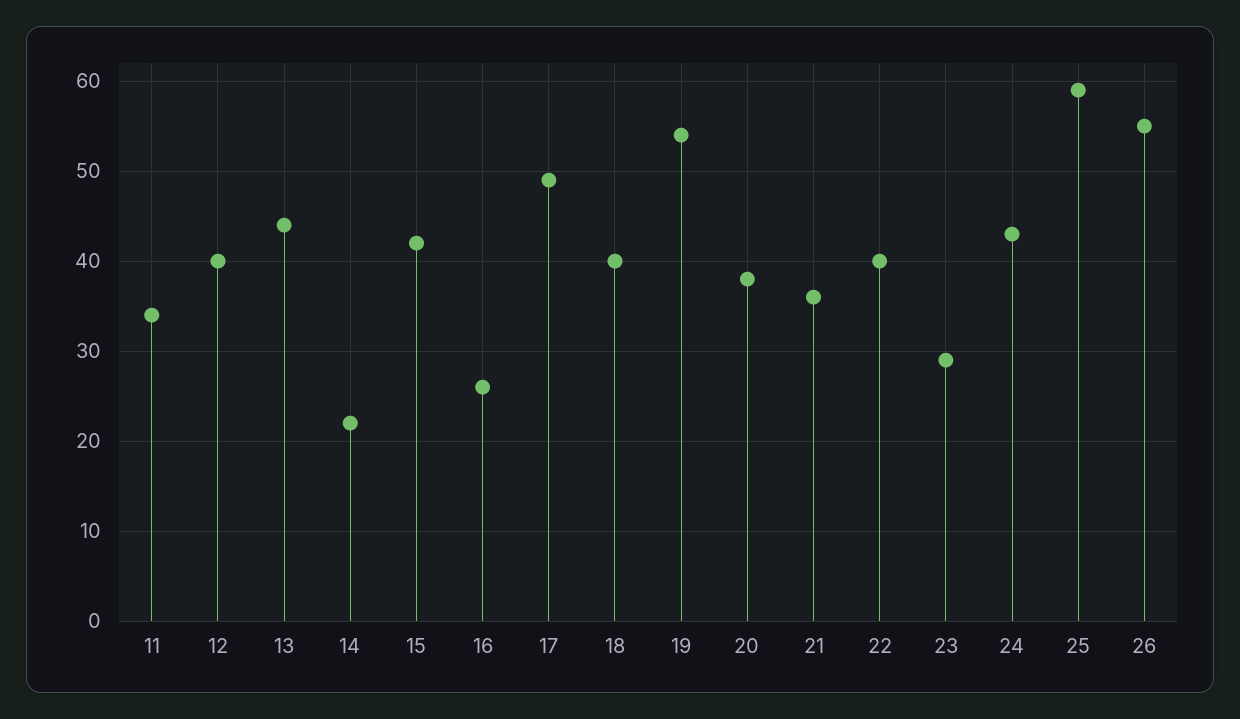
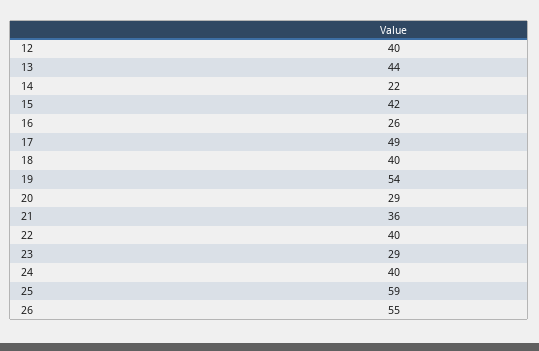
11: 34 -> none
20: 38 -> 29
24: 43 -> 40

